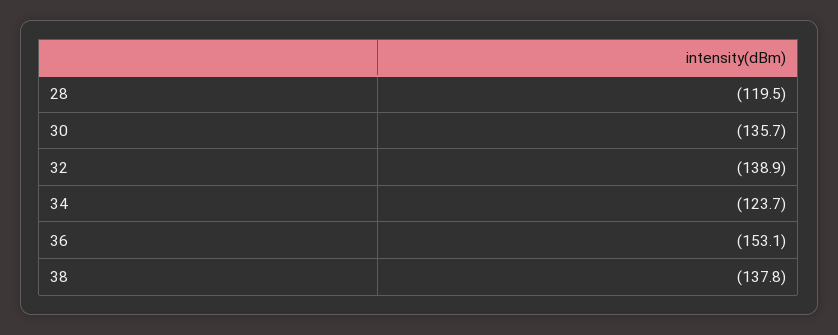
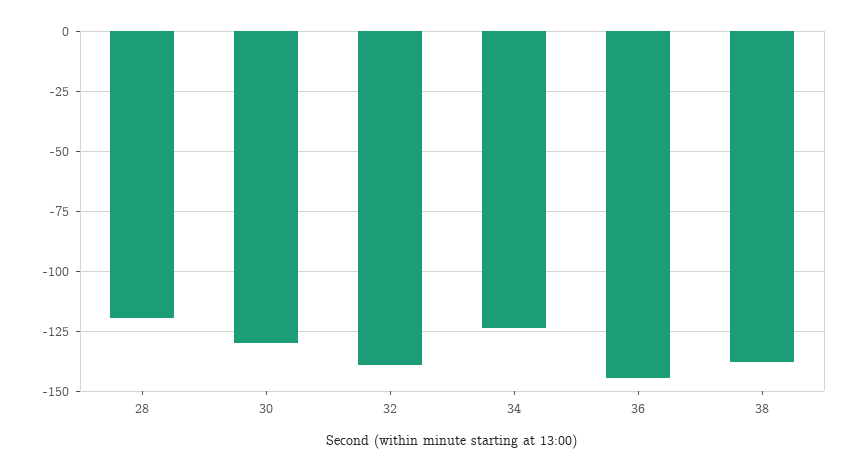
30: -135.7 -> -130
36: -153.1 -> -145

